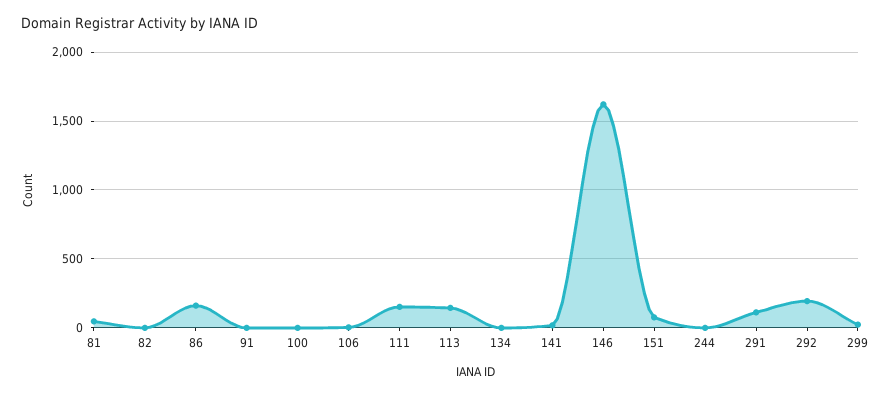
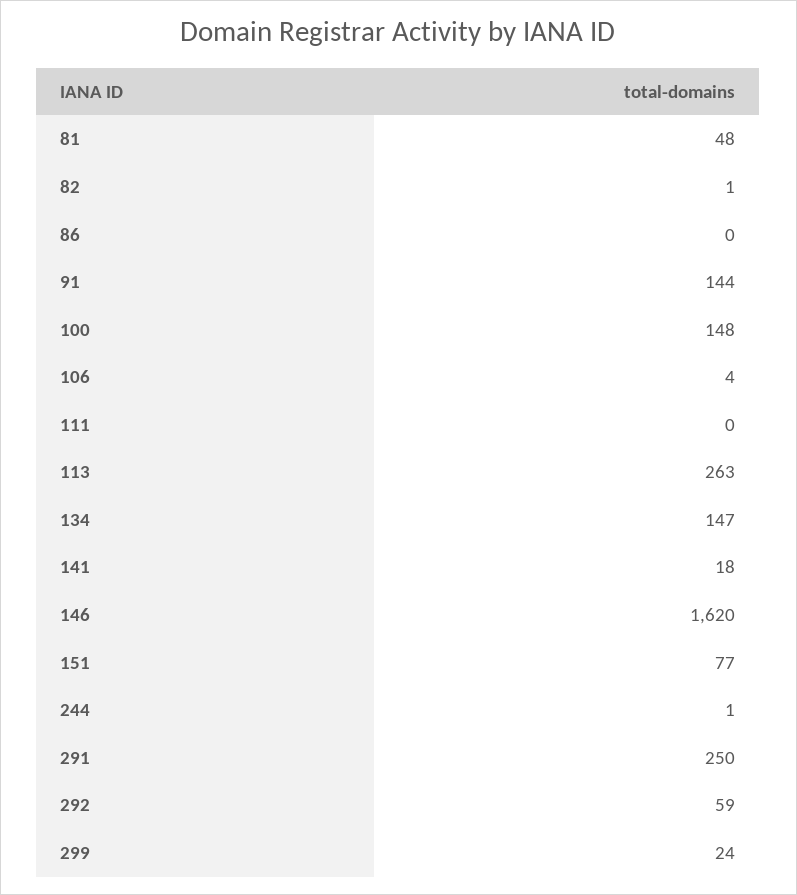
86: 150 -> 0
91: 0 -> 144
100: 0 -> 148
111: 150 -> 0
113: 150 -> 263
134: 0 -> 147
291: 100 -> 250
292: 200 -> 59

